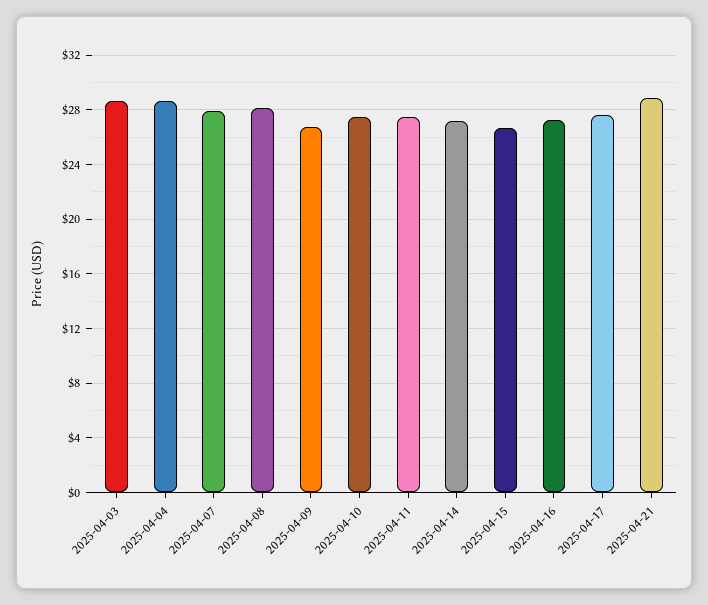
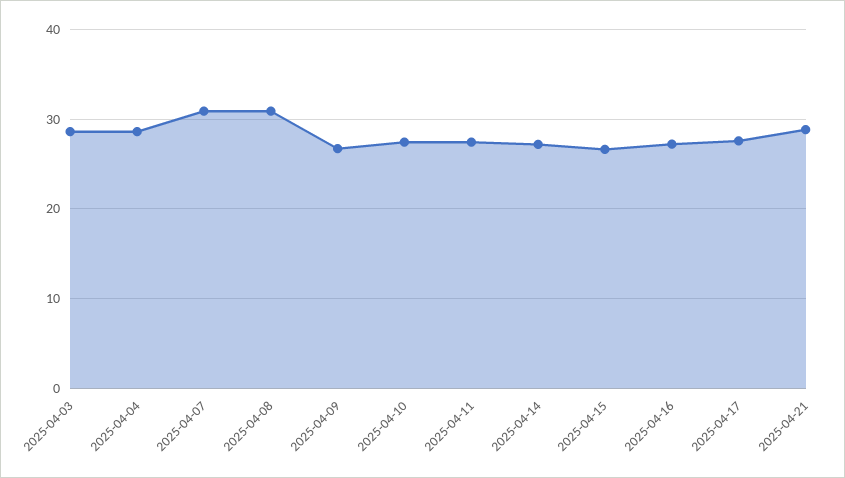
2025-04-07: 28 -> 31
2025-04-08: 28 -> 31

